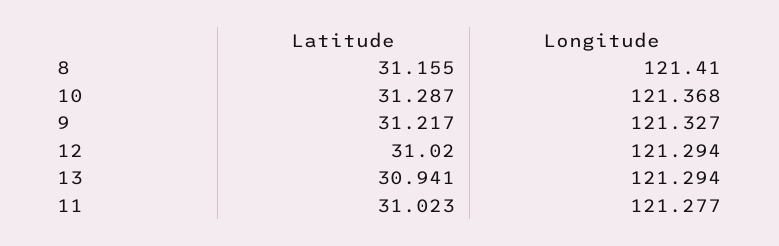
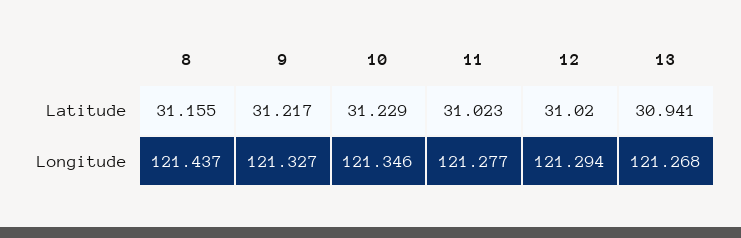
Longitude, 8: 121.41 -> 121.437
Latitude, 10: 31.287 -> 31.229
Longitude, 10: 121.368 -> 121.346
Longitude, 13: 121.294 -> 121.268

